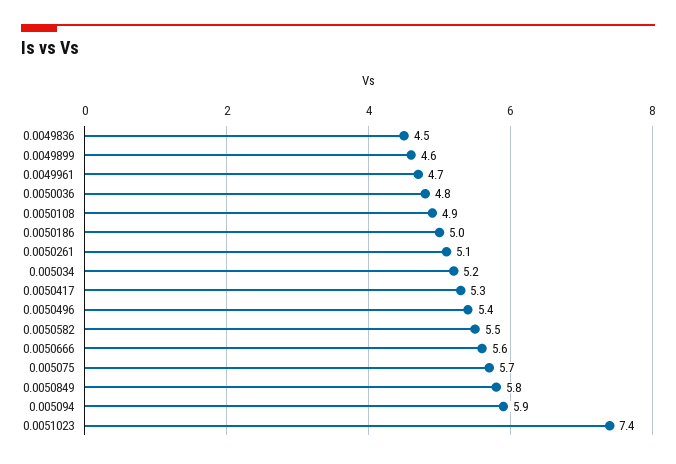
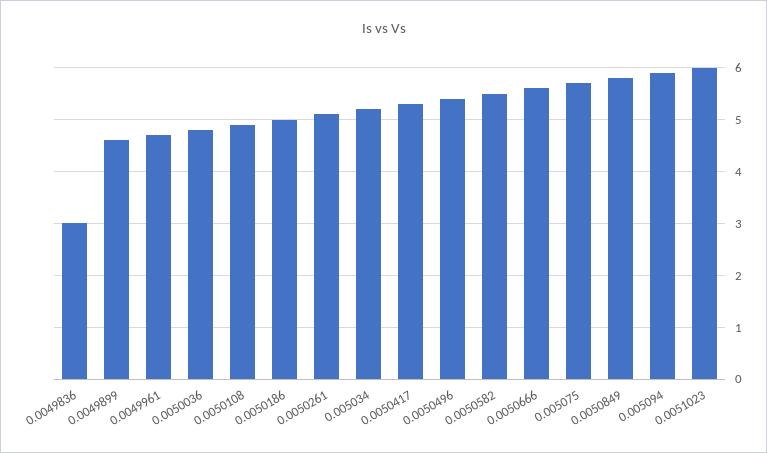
0.0049836: 4.5 -> 3
0.0051023: 7.4 -> 6

